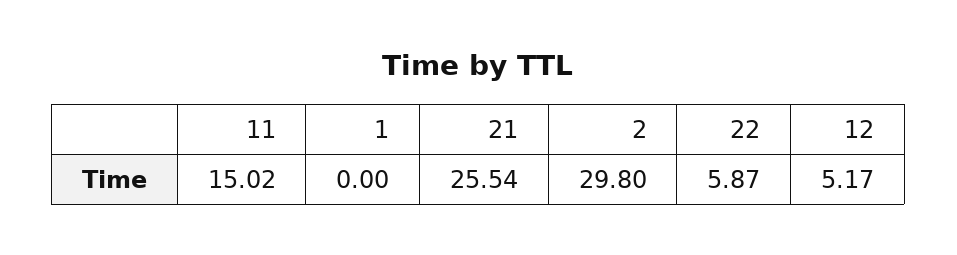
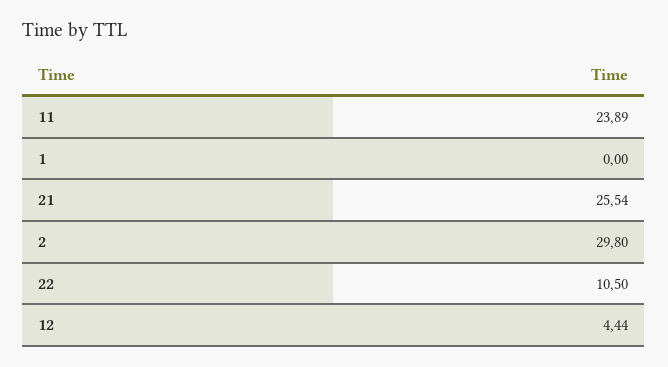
11: 15.02 -> 23.89
22: 5.87 -> 10.5
12: 5.17 -> 4.44

